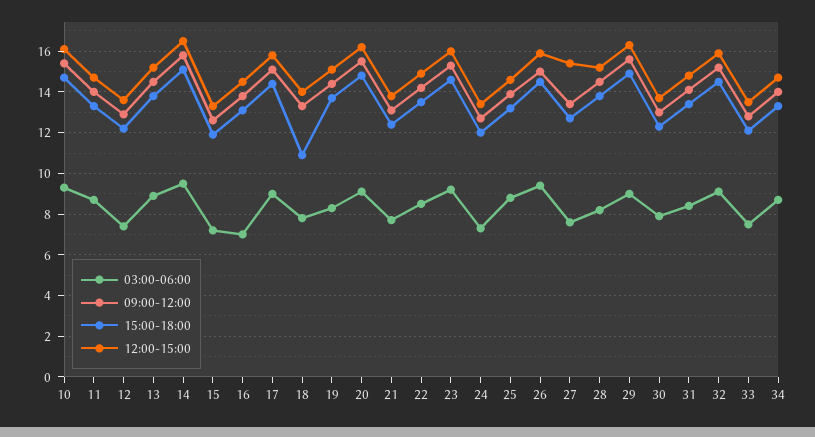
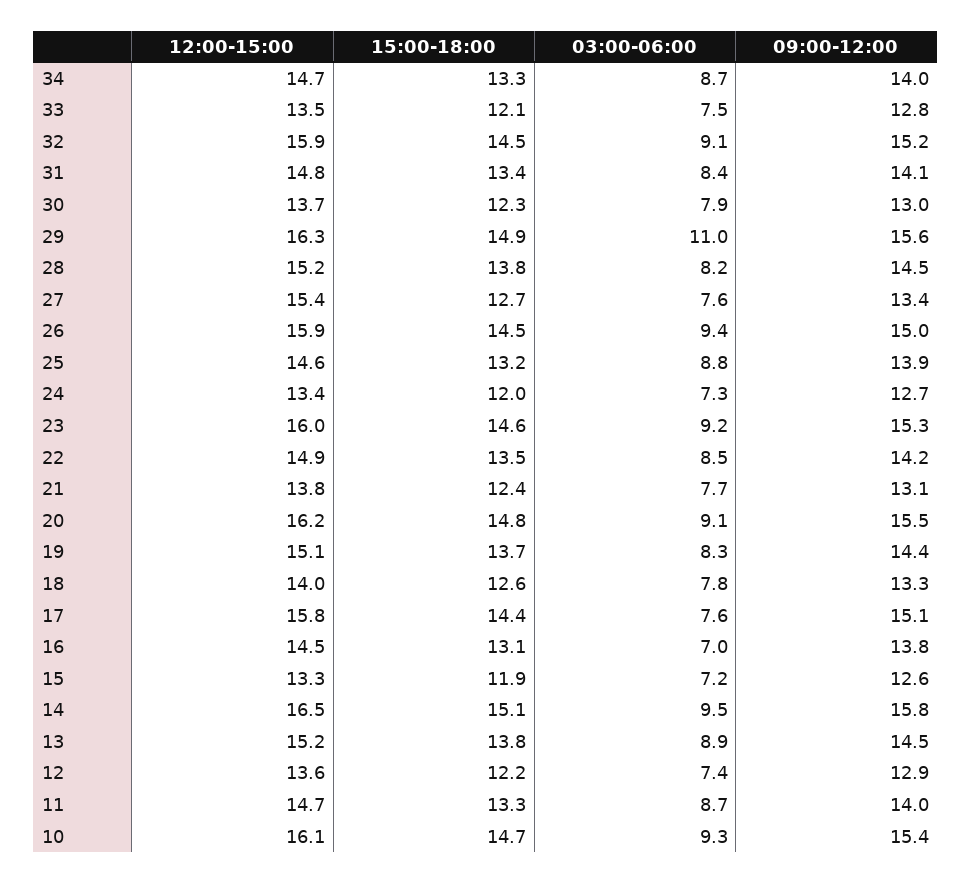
03:00-06:00, 17: 9 -> 7.6
15:00-18:00, 18: 11 -> 12.6
03:00-06:00, 29: 9 -> 11

